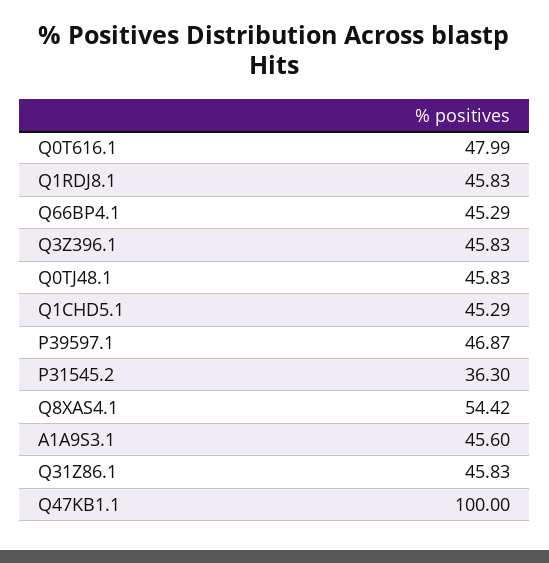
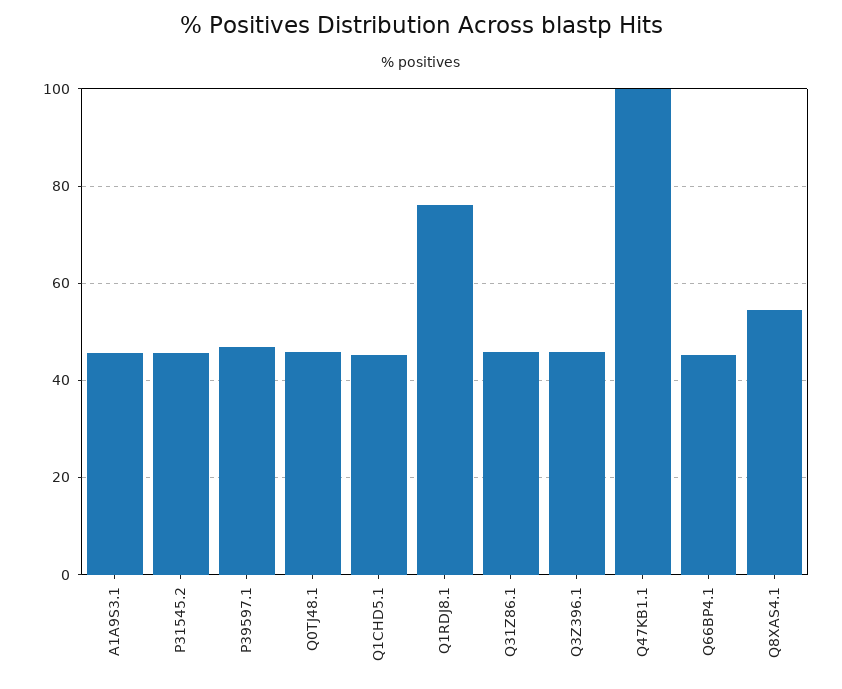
Q0T616.1: 47.99 -> none
Q1RDJ8.1: 45.83 -> 76
P31545.2: 36.3 -> 46

